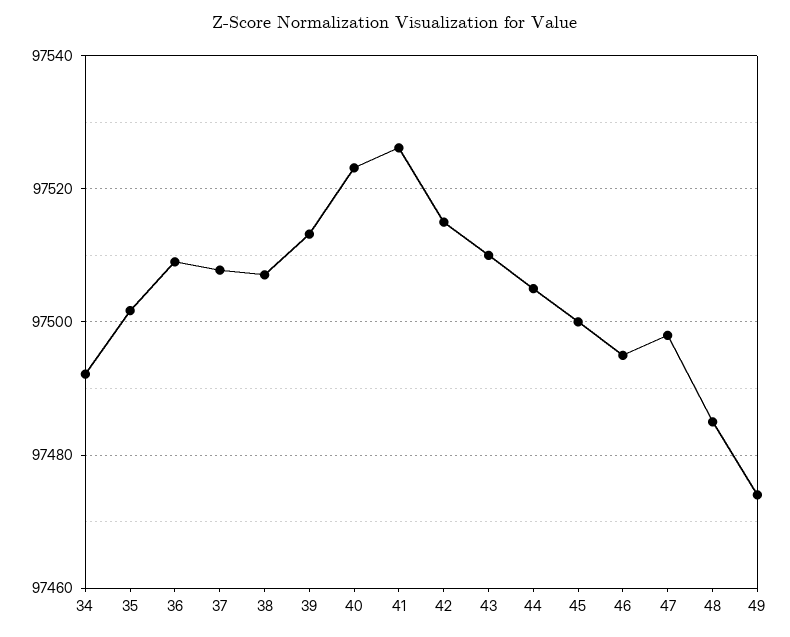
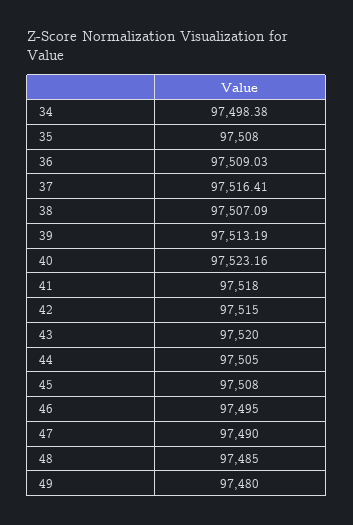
34: 97492 -> 97498.38
35: 97502 -> 97508
37: 97508 -> 97516.41
41: 97526 -> 97518
43: 97510 -> 97520
45: 97500 -> 97508
47: 97498 -> 97490
49: 97474 -> 97480

